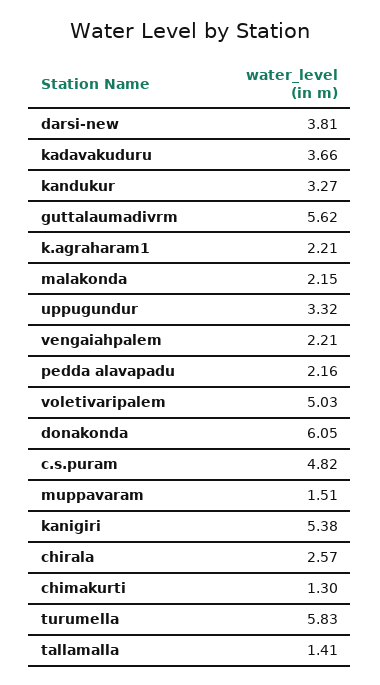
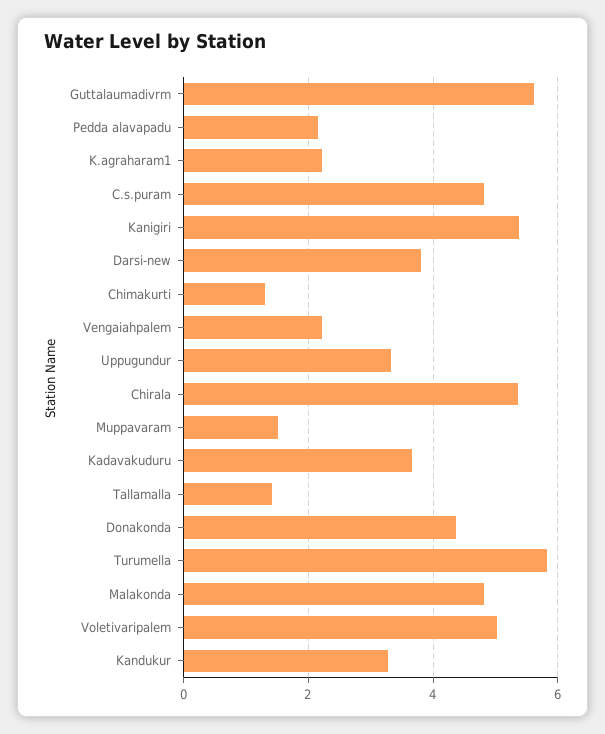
malakonda: 2.15 -> 4.8
donakonda: 6.05 -> 4.4
chirala: 2.57 -> 5.4

